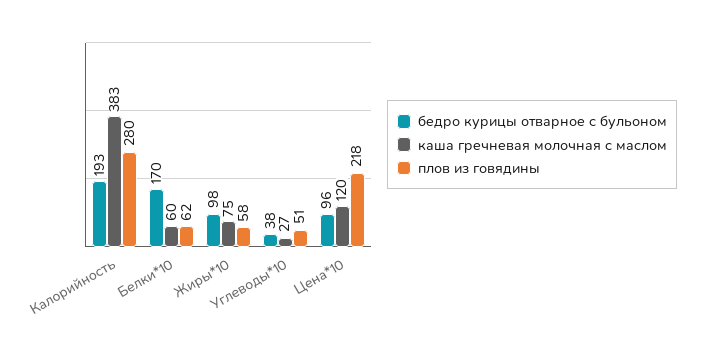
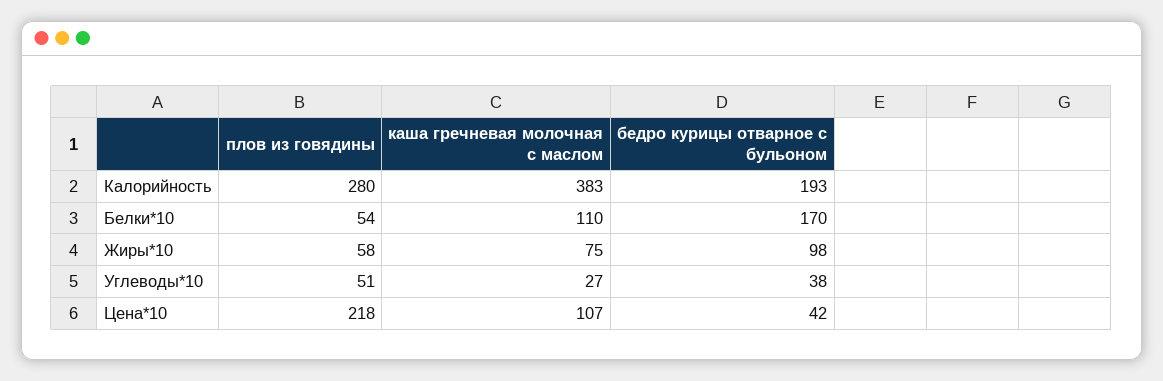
каша гречневая молочная с маслом, Белки*10: 60 -> 110
плов из говядины, Белки*10: 62 -> 54
бедро курицы отварное с бульоном, Цена*10: 96 -> 42
каша гречневая молочная с маслом, Цена*10: 120 -> 107

